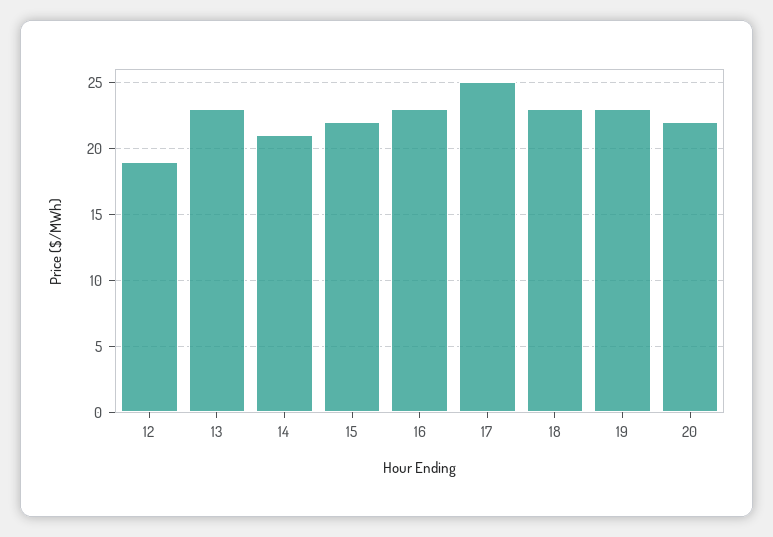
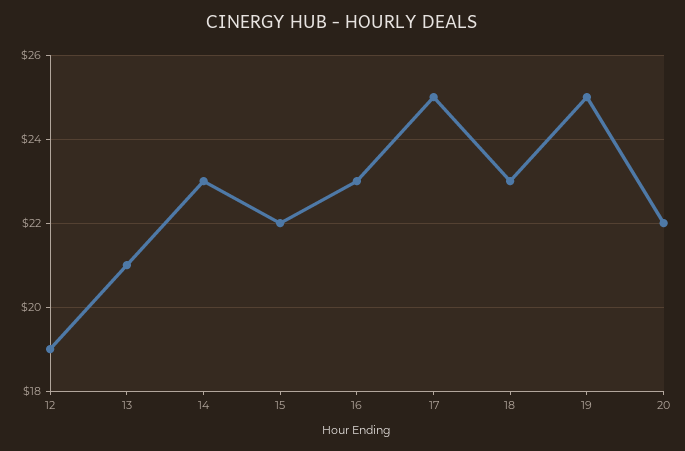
13: 23 -> 21
14: 21 -> 23
19: 23 -> 25

